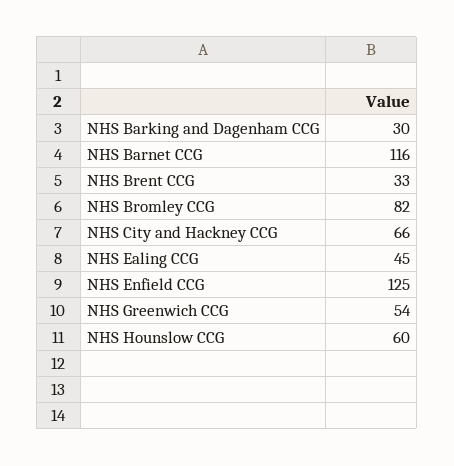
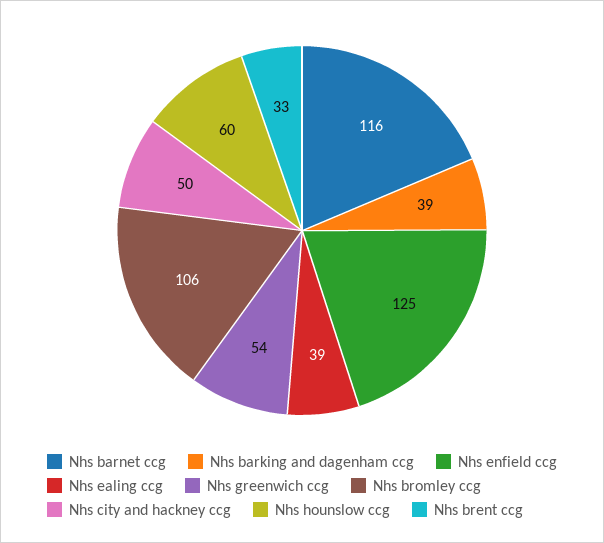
NHS Barking and Dagenham CCG: 30 -> 39
NHS Bromley CCG: 82 -> 106
NHS City and Hackney CCG: 66 -> 50
NHS Ealing CCG: 45 -> 39

